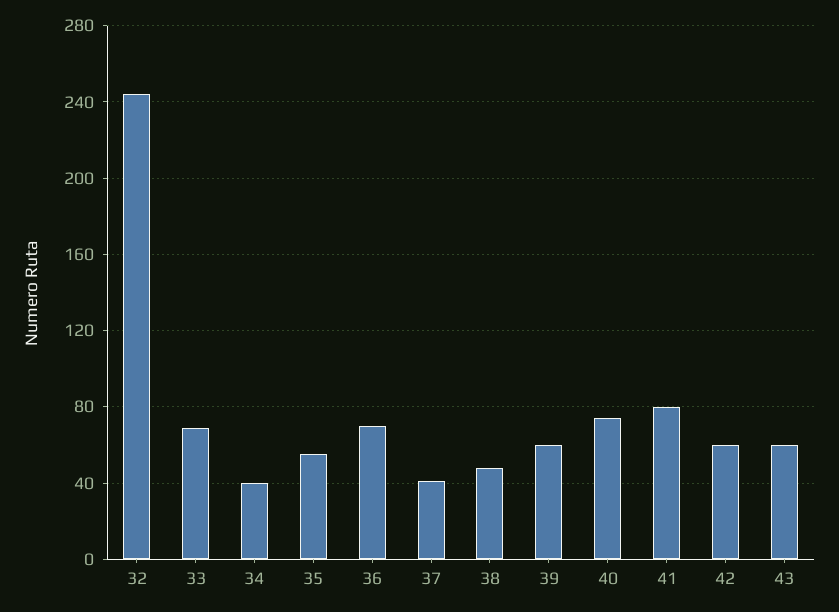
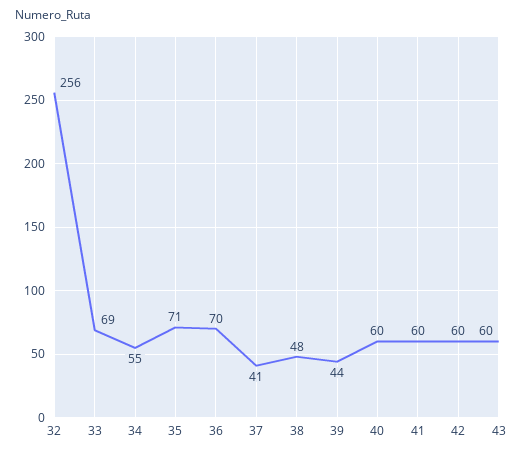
32: 245 -> 256
34: 40 -> 55
35: 55 -> 71
39: 60 -> 44
40: 75 -> 60
41: 80 -> 60

